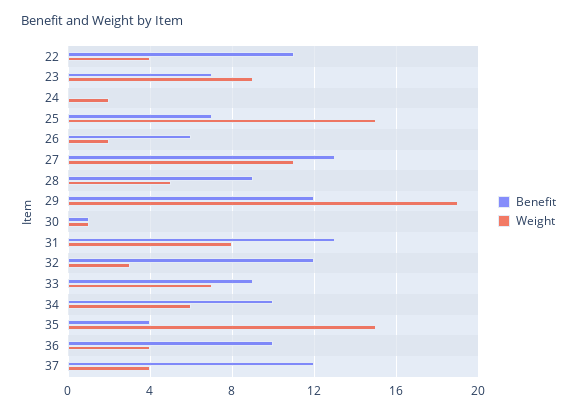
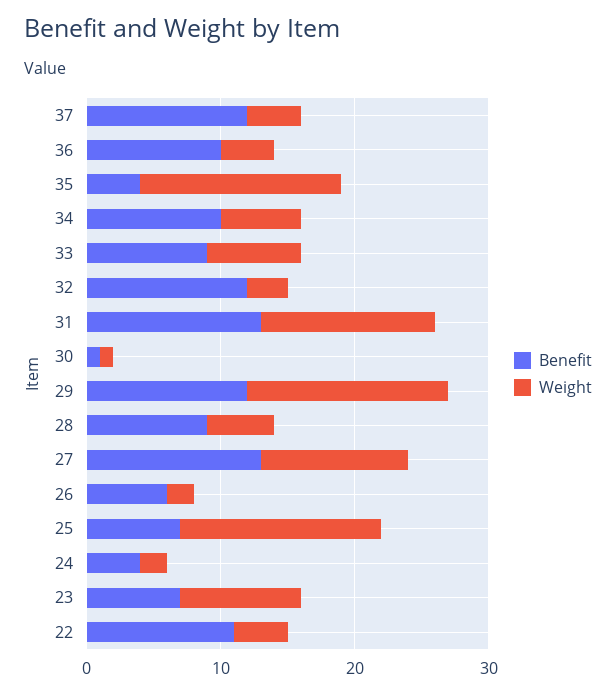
Benefit, 24: 0 -> 4
Weight, 29: 19 -> 15
Weight, 31: 8 -> 13

